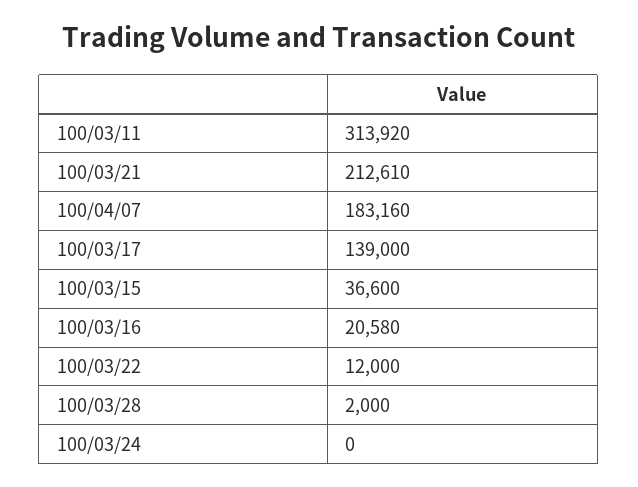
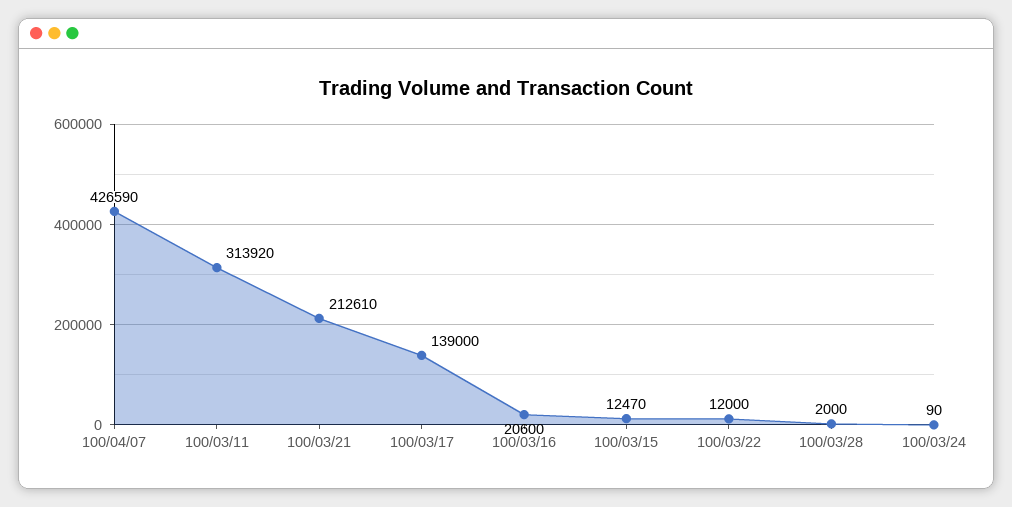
100/04/07: 183160 -> 426590
100/03/15: 36600 -> 12470
100/03/16: 20580 -> 20600
100/03/24: 0 -> 90

